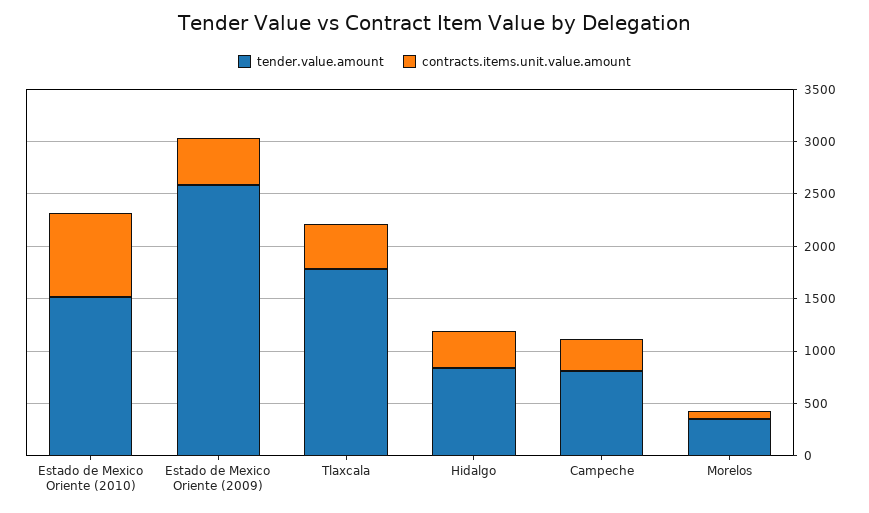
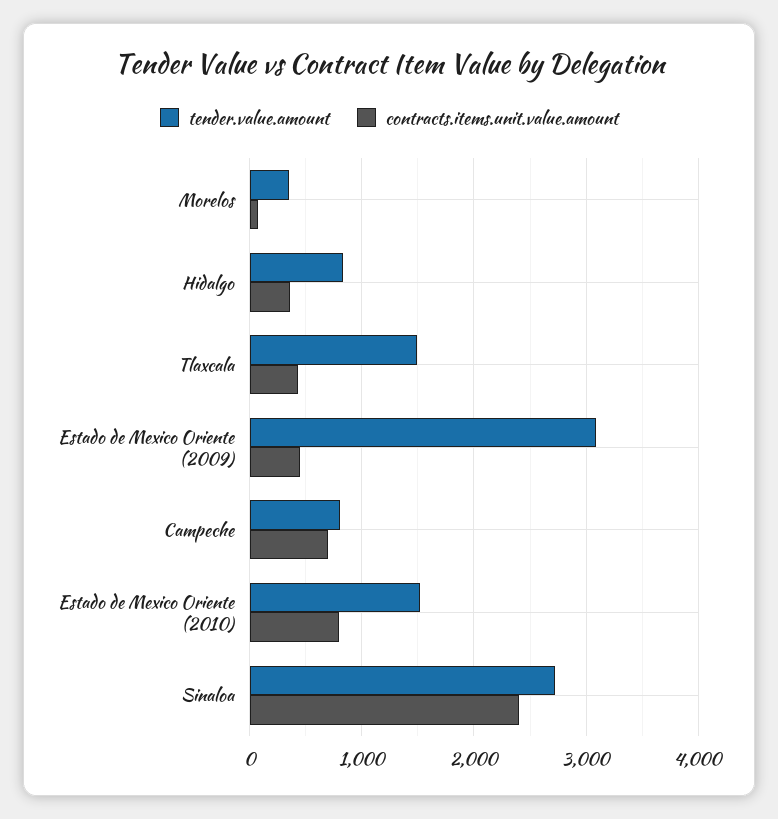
tender.value.amount, Estado de Mexico Oriente (2009): 2600 -> 3100
tender.value.amount, Tlaxcala: 1800 -> 1500
contracts.items.unit.value.amount, Campeche: 300 -> 700
tender.value.amount, Sinaloa: none -> 2700
contracts.items.unit.value.amount, Sinaloa: none -> 2400

